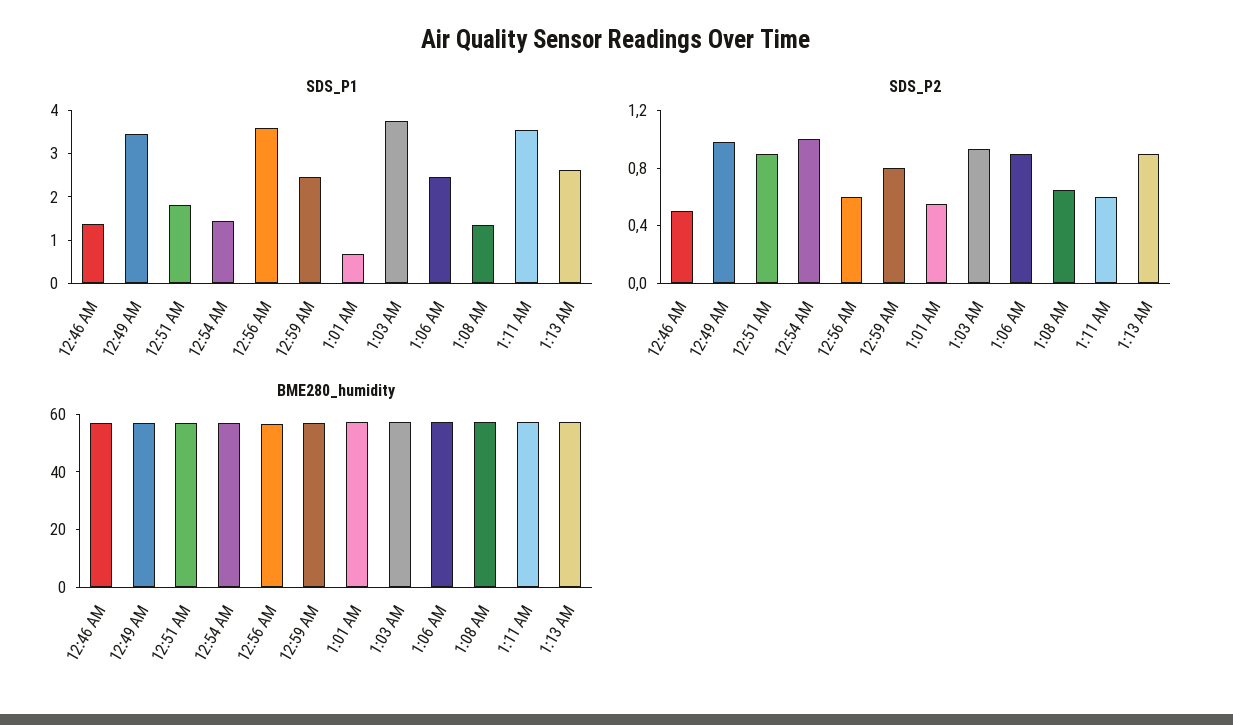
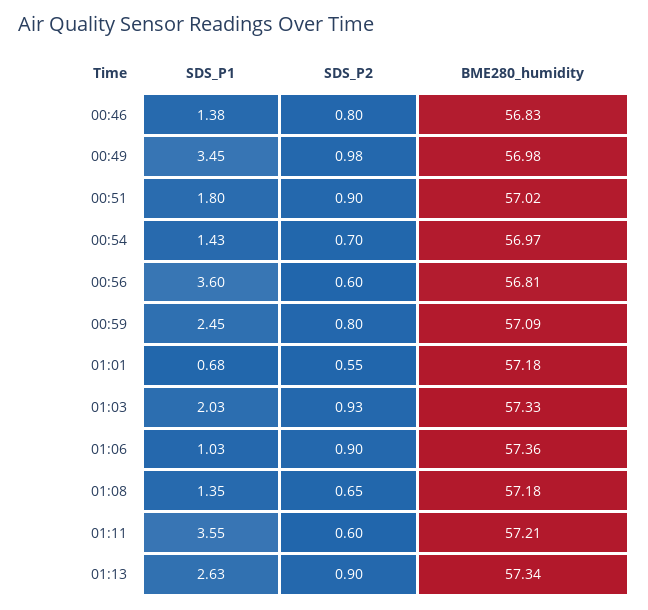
SDS_P1, 1:03 AM: 3.8 -> 2.03
SDS_P1, 1:06 AM: 2.4 -> 1.03
SDS_P2, 12:46 AM: 0.5 -> 0.8
SDS_P2, 12:54 AM: 1 -> 0.7

